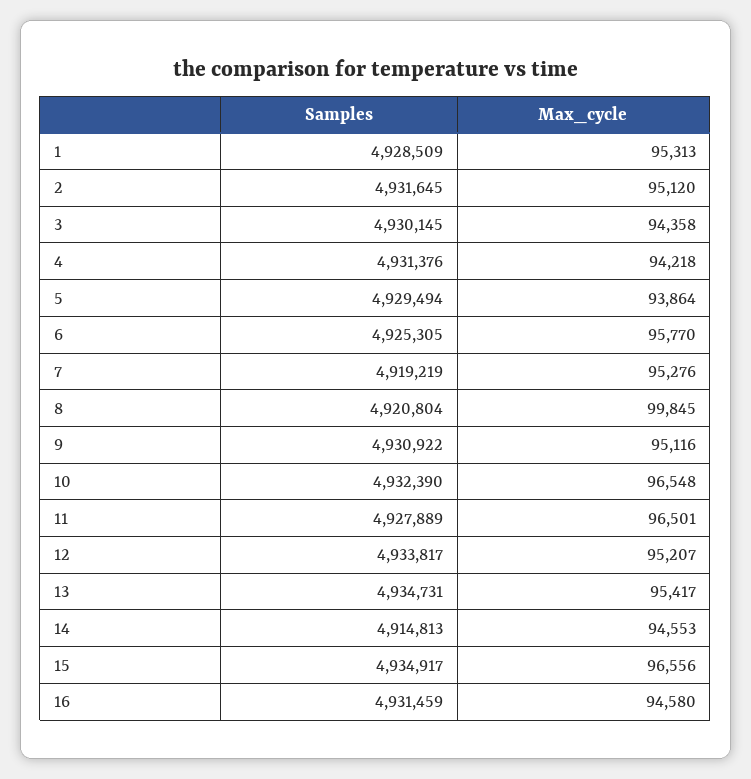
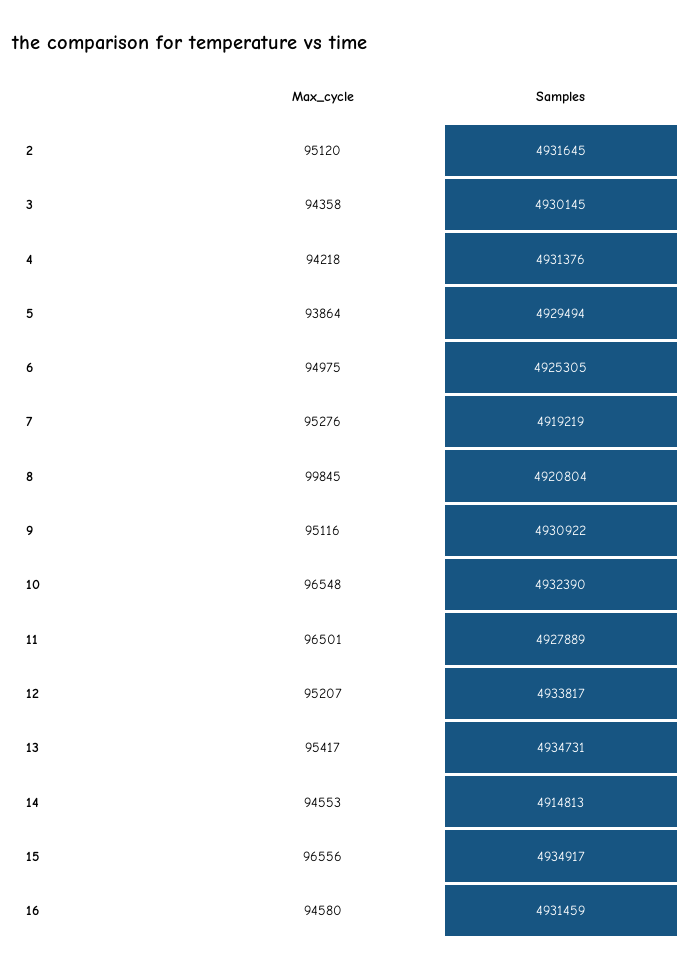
Samples, 1: 4928509 -> none
Max_cycle, 1: 95313 -> none
Max_cycle, 6: 95770 -> 94975

